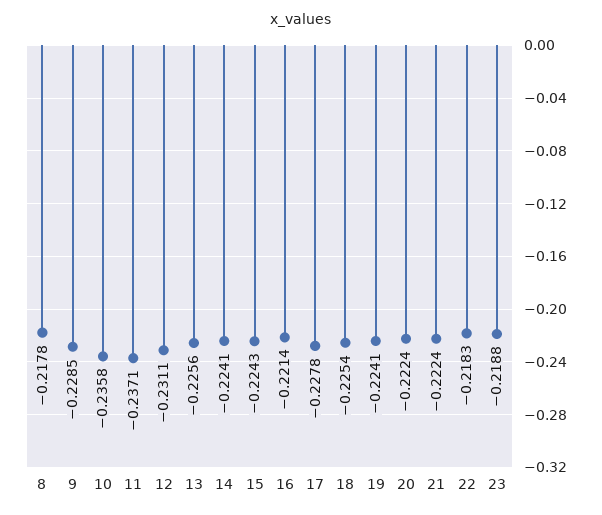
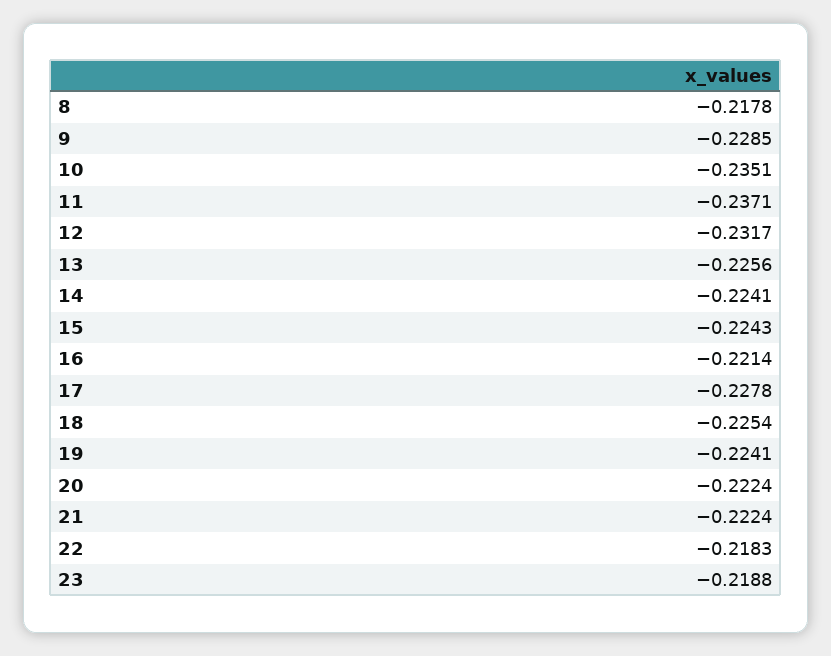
10: -0.2358 -> -0.2351
12: -0.2311 -> -0.2317

